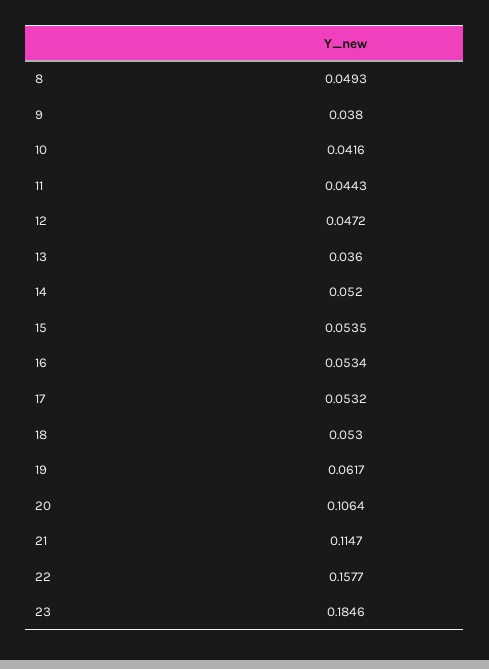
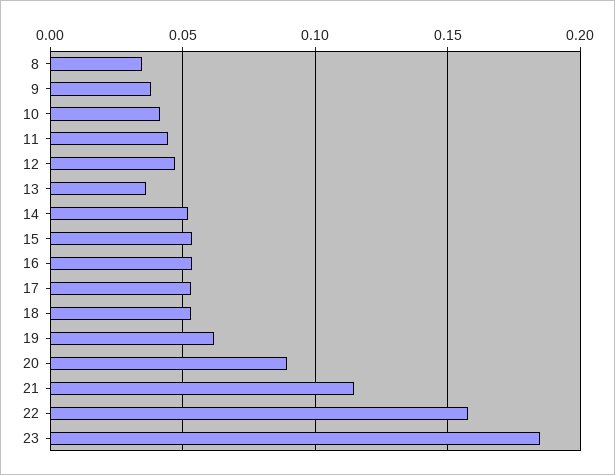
8: 0.0493 -> 0.035
20: 0.1064 -> 0.09

